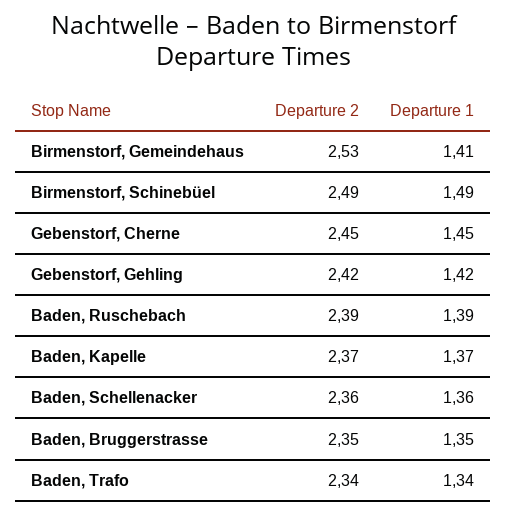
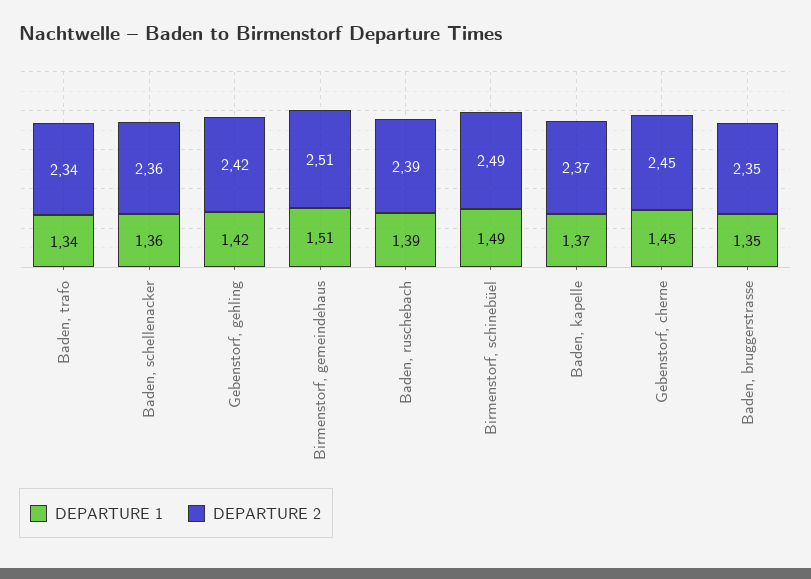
Departure 2, Birmenstorf, Gemeindehaus: 2.53 -> 2.51
Departure 1, Birmenstorf, Gemeindehaus: 1.41 -> 1.51

